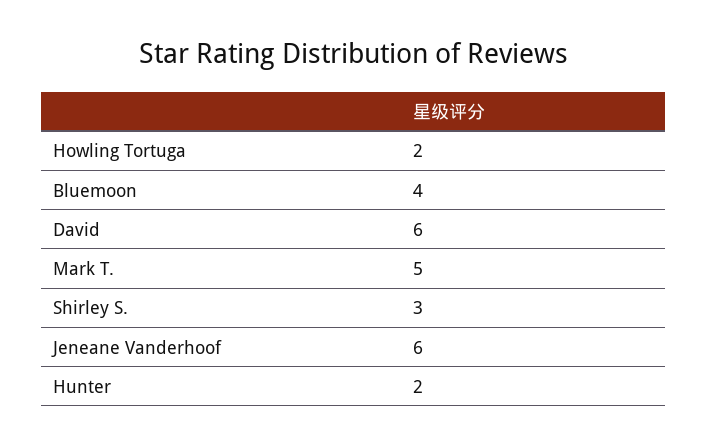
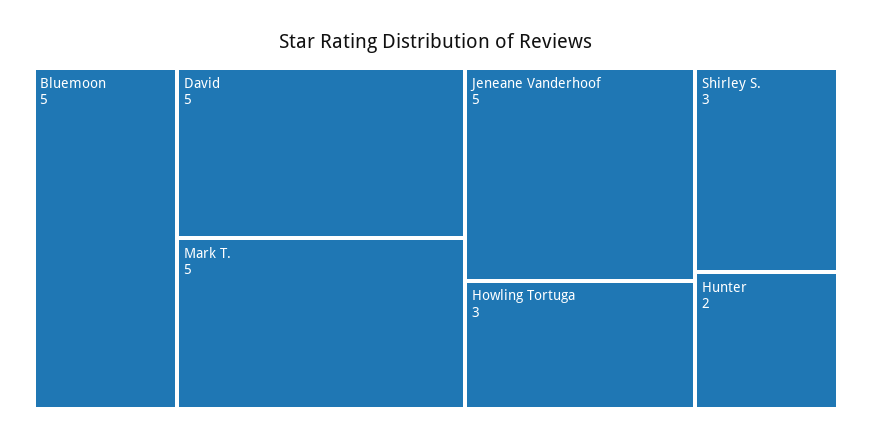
Howling Tortuga: 2 -> 3
Bluemoon: 4 -> 5
David: 6 -> 5
Jeneane Vanderhoof: 6 -> 5

